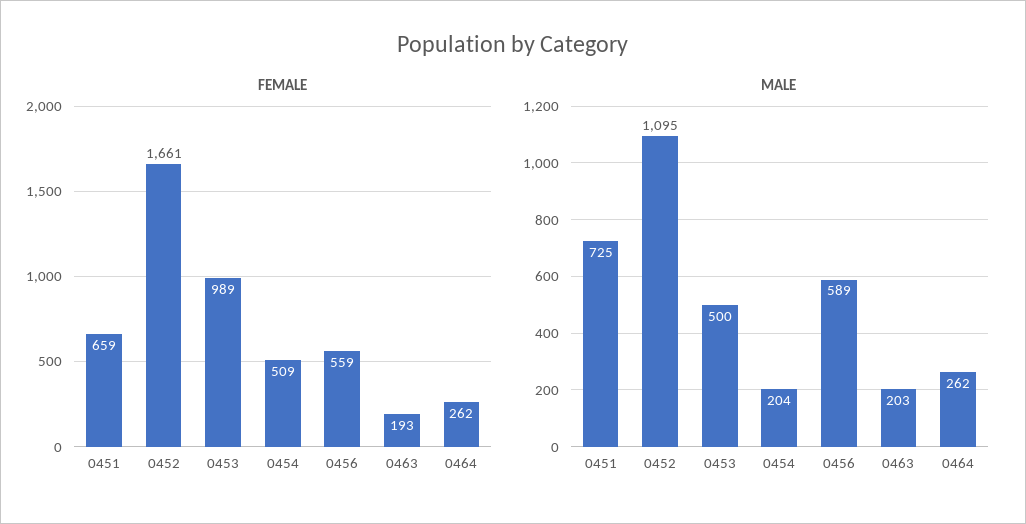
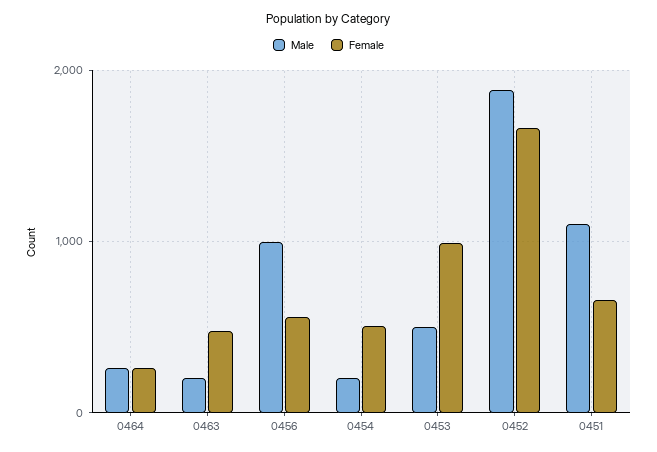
FEMALE, 0463: 193 -> 500
MALE, 0451: 725 -> 1100
MALE, 0452: 1095 -> 1900
MALE, 0456: 589 -> 1000

